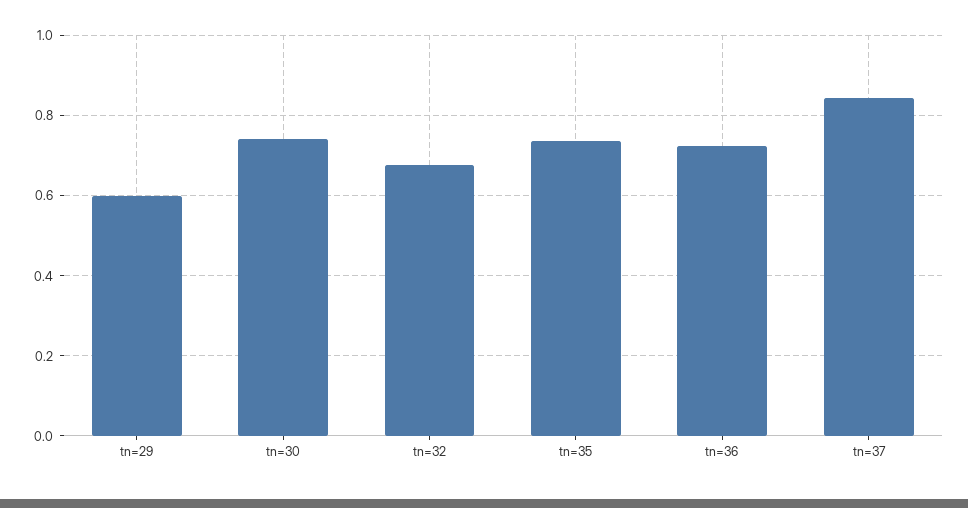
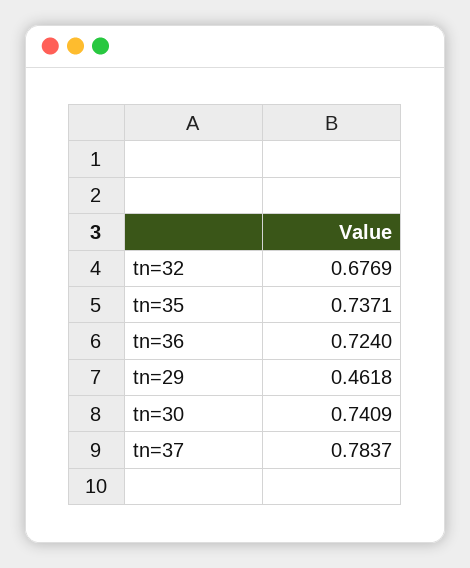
tn=29: 0.6 -> 0.4618
tn=37: 0.84 -> 0.7837

